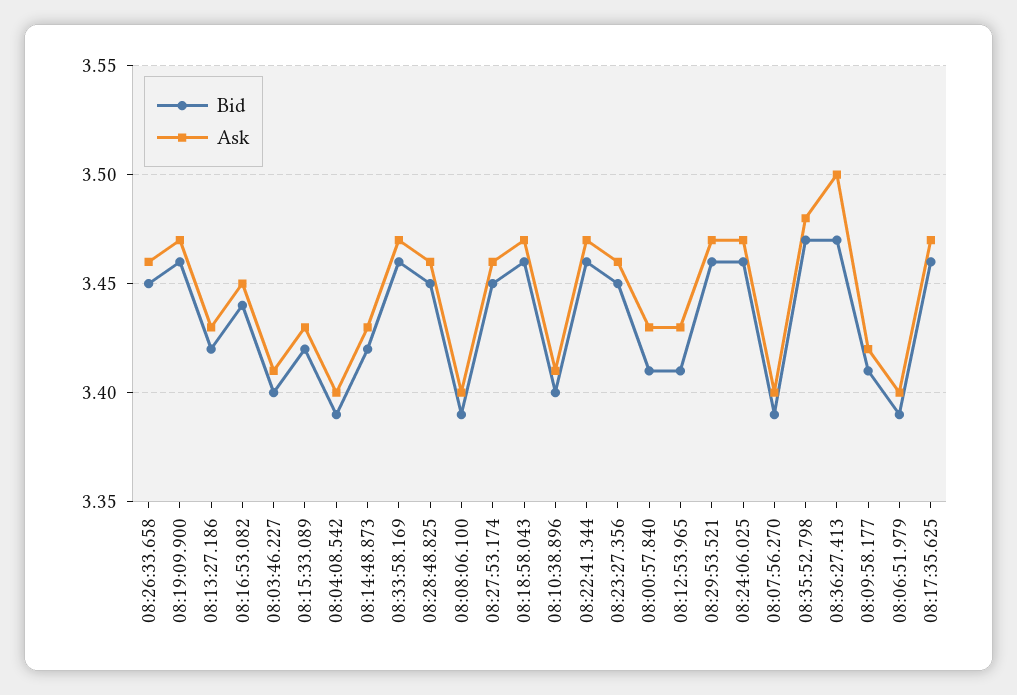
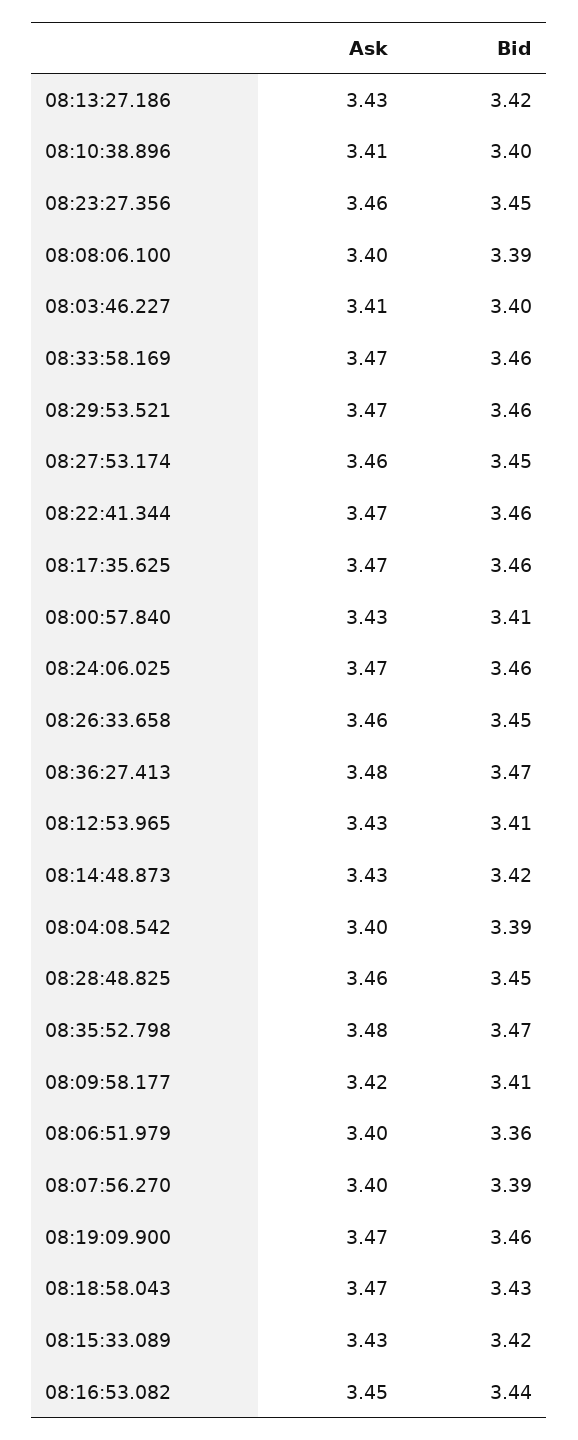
Bid, 08:18:58.043: 3.46 -> 3.43
Ask, 08:36:27.413: 3.5 -> 3.48
Bid, 08:06:51.979: 3.39 -> 3.36

